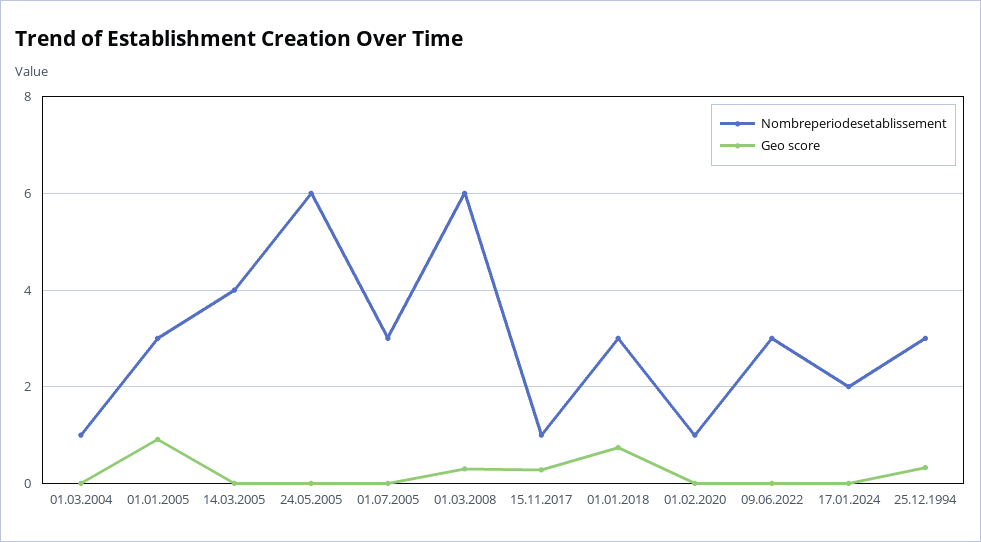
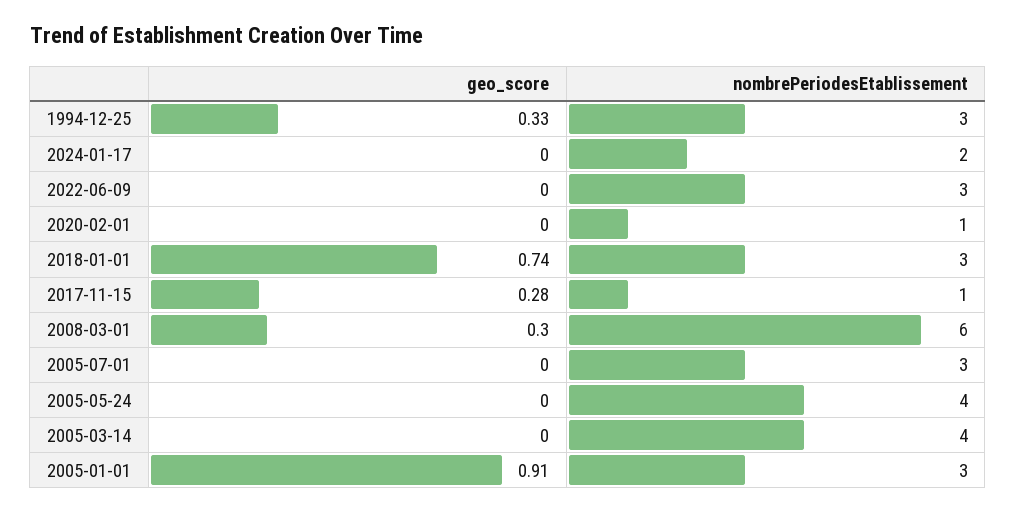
Nombreperiodesetablissement, 01.03.2004: 1 -> none
Geo score, 01.03.2004: 0 -> none
Nombreperiodesetablissement, 24.05.2005: 6 -> 4

